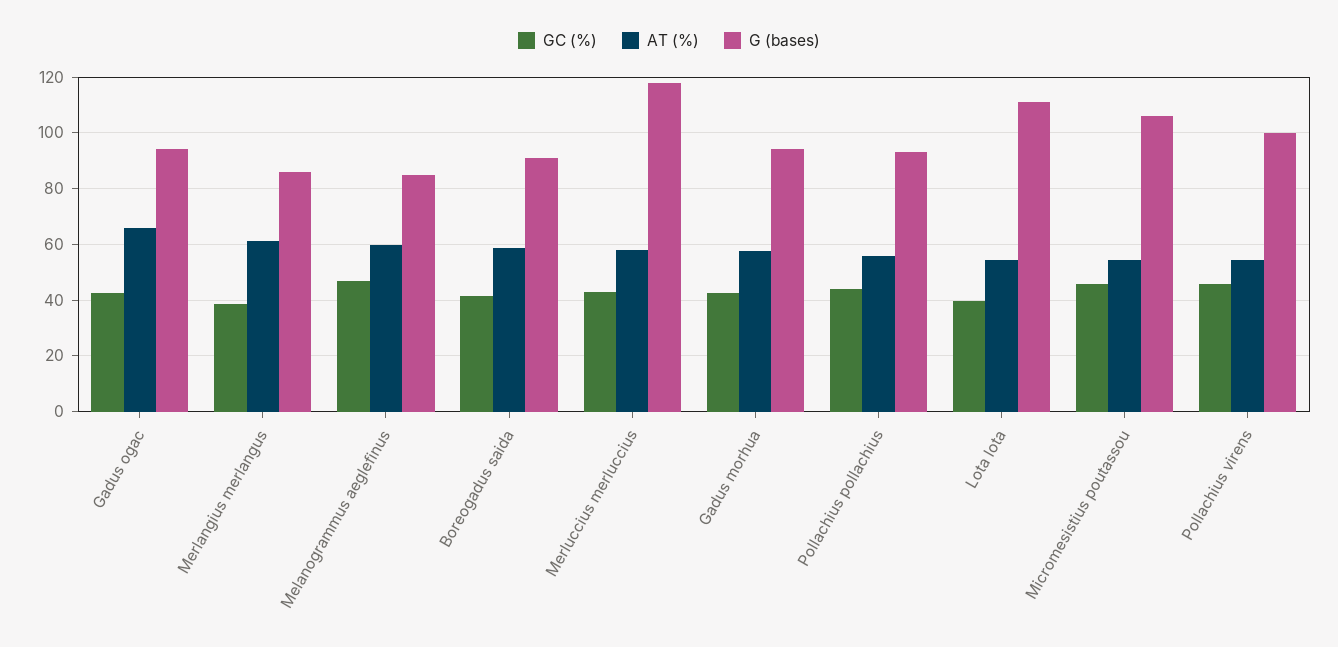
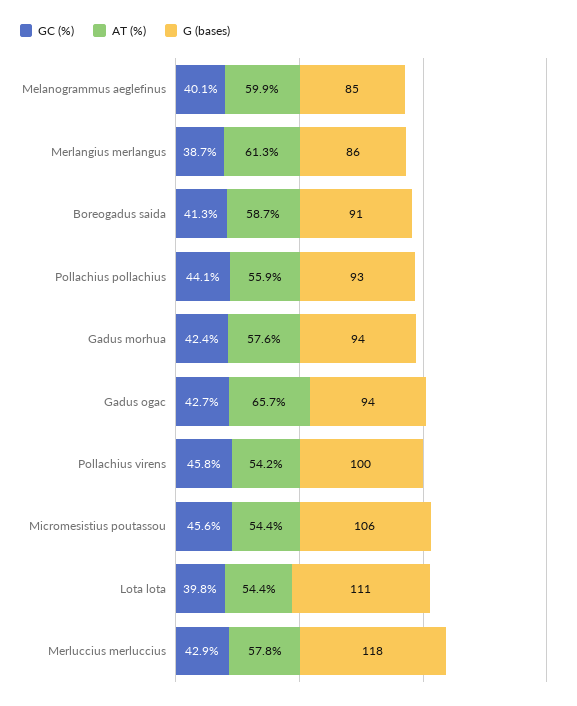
GC (%), Melanogrammus aeglefinus: 47.5 -> 40.1

